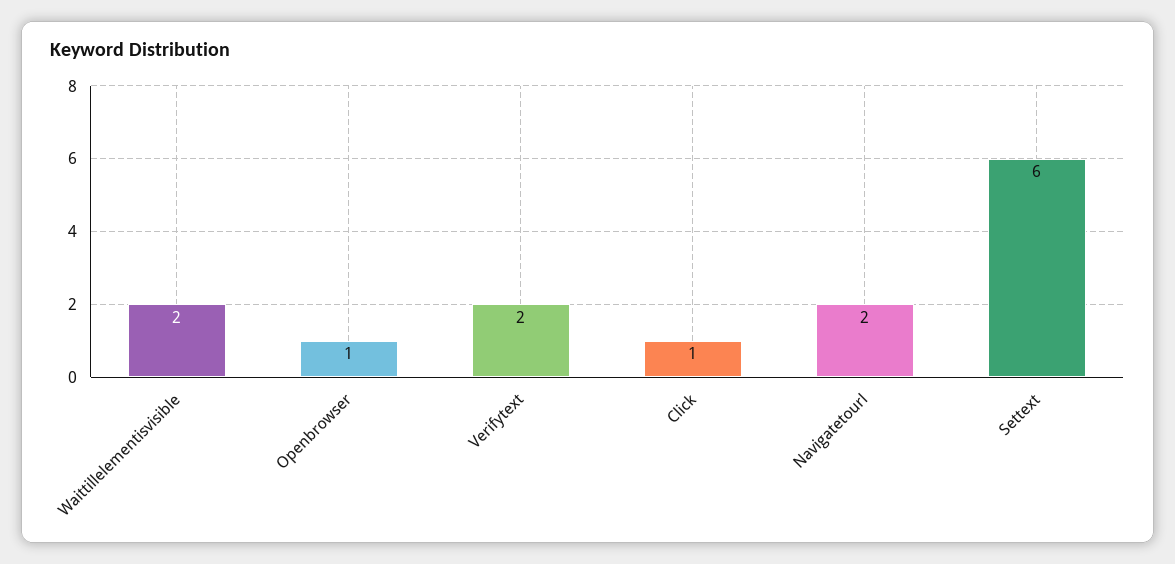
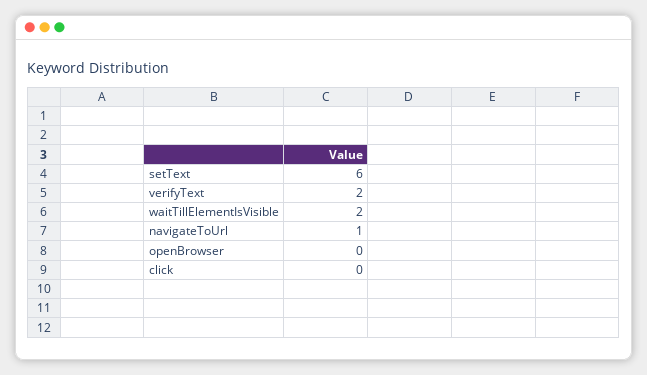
Openbrowser: 1 -> 0
Click: 1 -> 0
Navigatetourl: 2 -> 1

